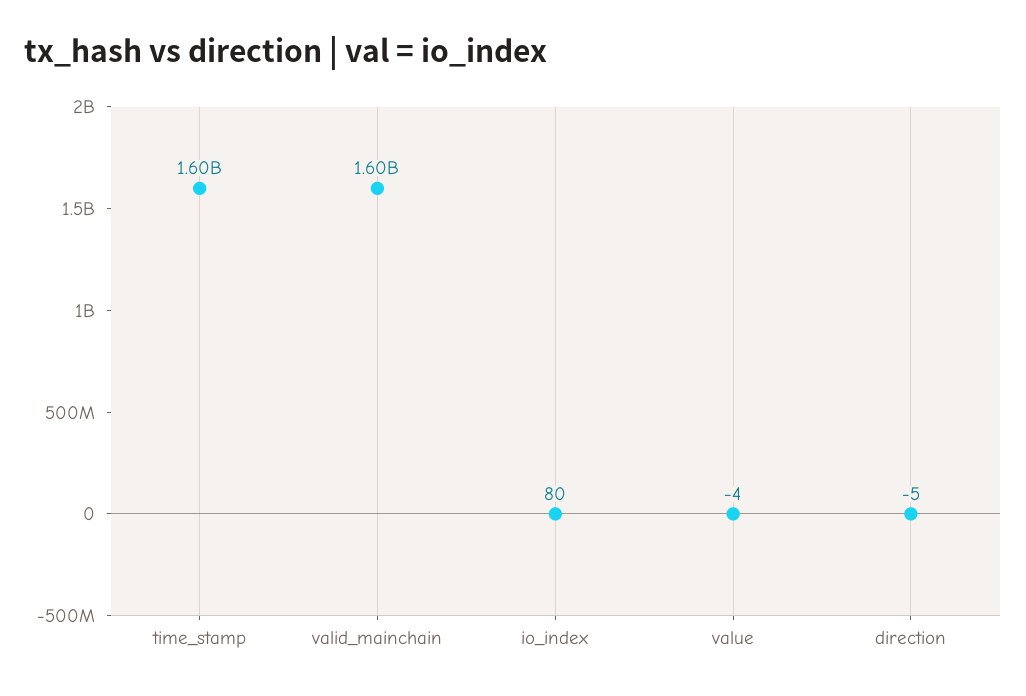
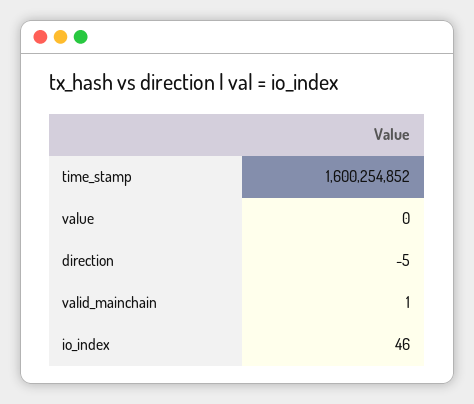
valid_mainchain: 1600000000 -> 1
io_index: 80 -> 46
value: -4 -> 0

